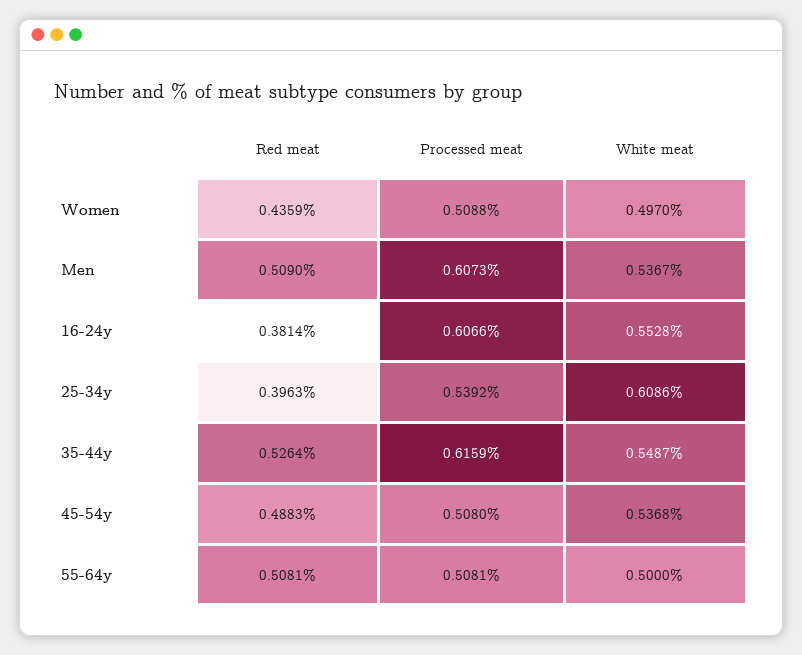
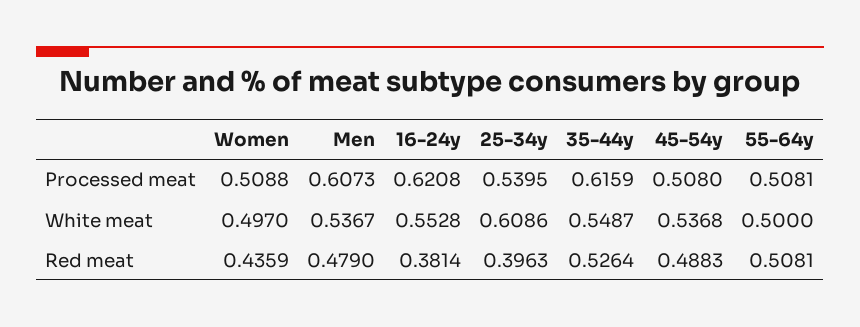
Red meat, Men: 0.509 -> 0.479
Processed meat, 16-24y: 0.6066 -> 0.6208
Processed meat, 25-34y: 0.5392 -> 0.5395

